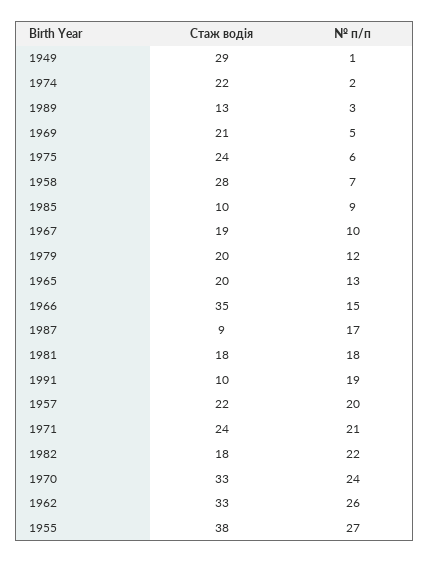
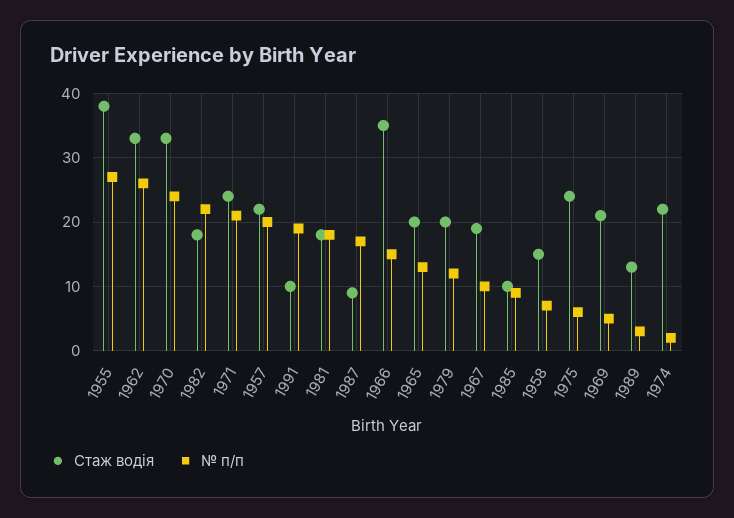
Стаж водія, 1949: 29 -> none
№ п/п, 1949: 1 -> none
Стаж водія, 1958: 28 -> 15

